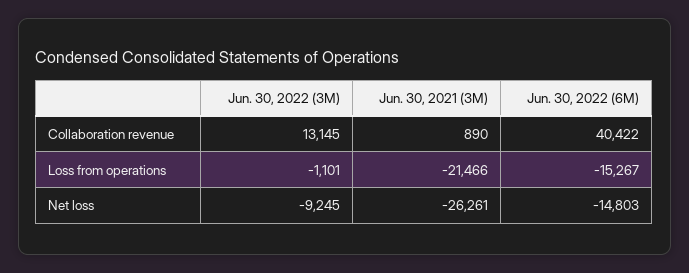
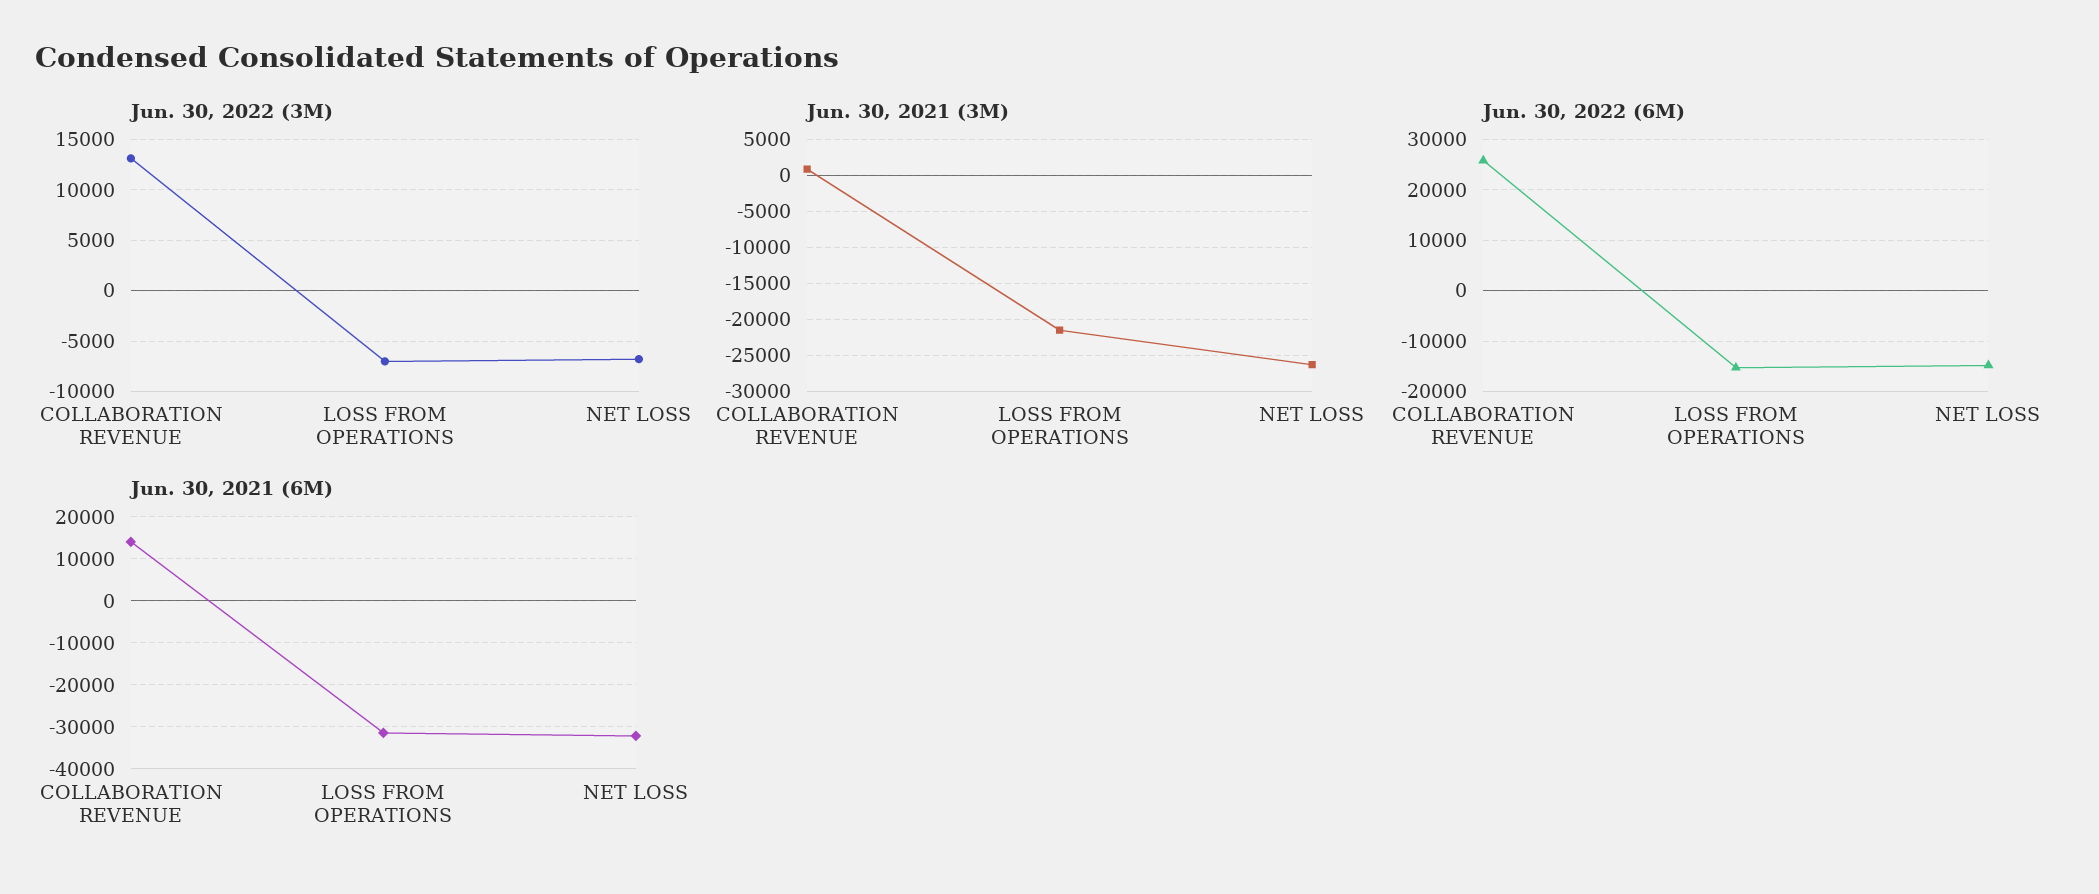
Jun. 30, 2022 (6M), Collaboration revenue: 40422 -> 26000
Jun. 30, 2022 (3M), Loss from operations: -1101 -> -7000
Jun. 30, 2022 (3M), Net loss: -9245 -> -7000
Jun. 30, 2021 (6M), Collaboration revenue: none -> 14000
Jun. 30, 2021 (6M), Loss from operations: none -> -32000
Jun. 30, 2021 (6M), Net loss: none -> -32000

